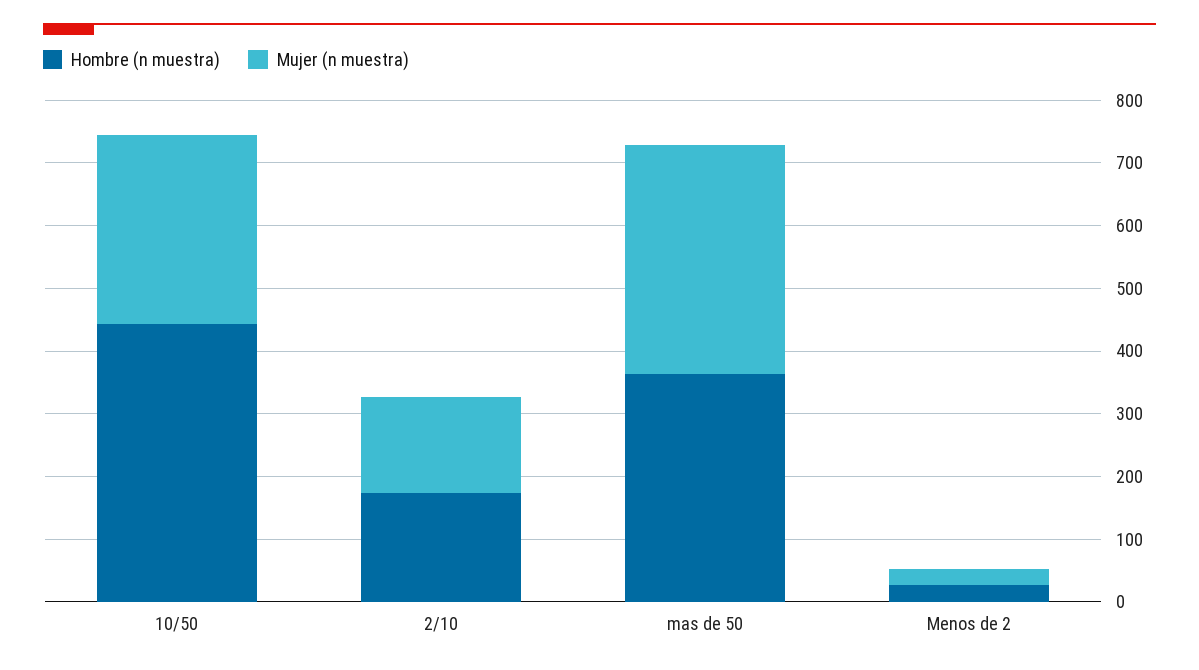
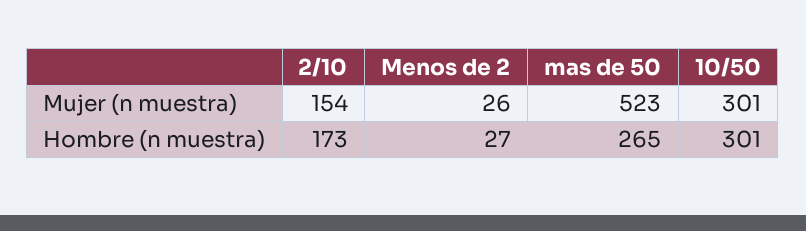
Hombre (n muestra), 10/50: 440 -> 301
Hombre (n muestra), mas de 50: 360 -> 265
Mujer (n muestra), mas de 50: 360 -> 523

